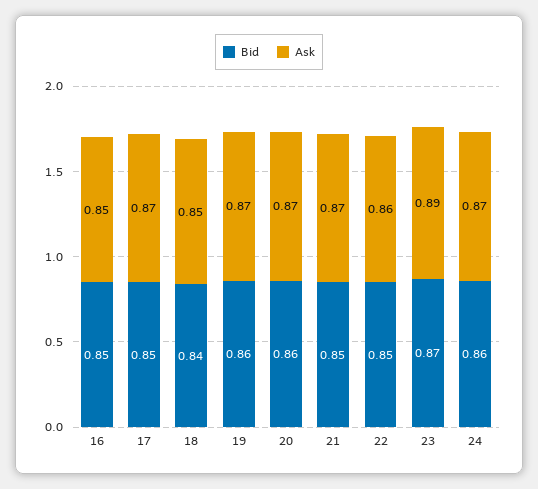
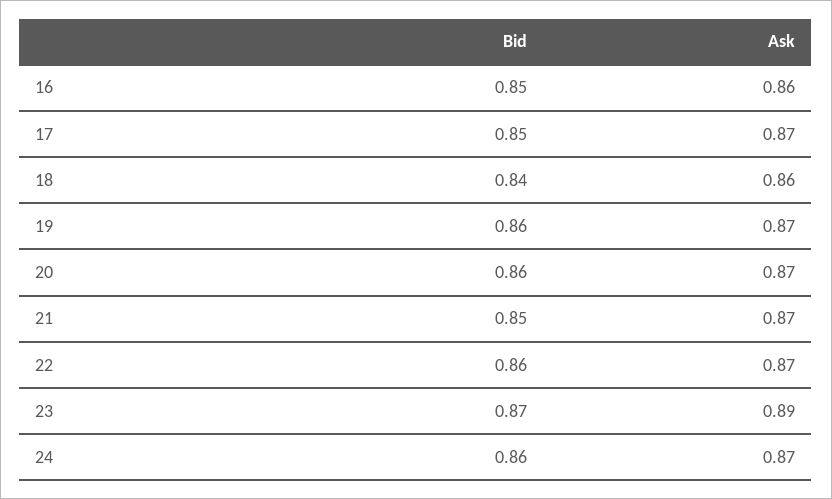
Ask, 16: 0.85 -> 0.86
Ask, 18: 0.85 -> 0.86
Bid, 22: 0.85 -> 0.86
Ask, 22: 0.86 -> 0.87

